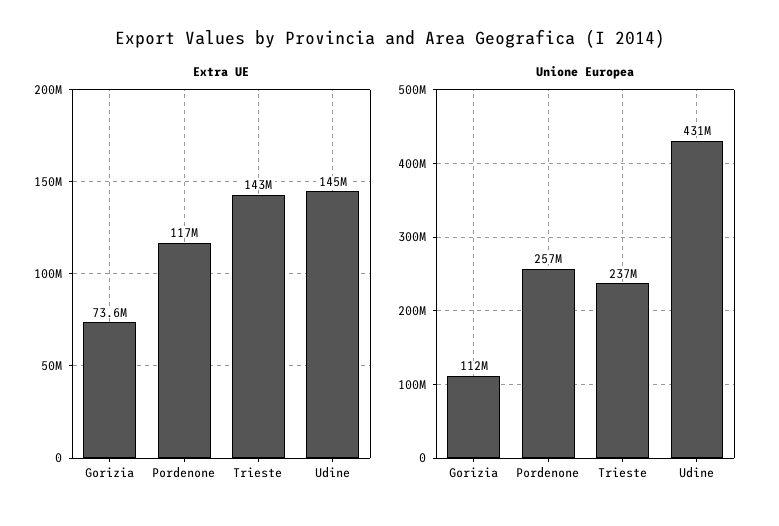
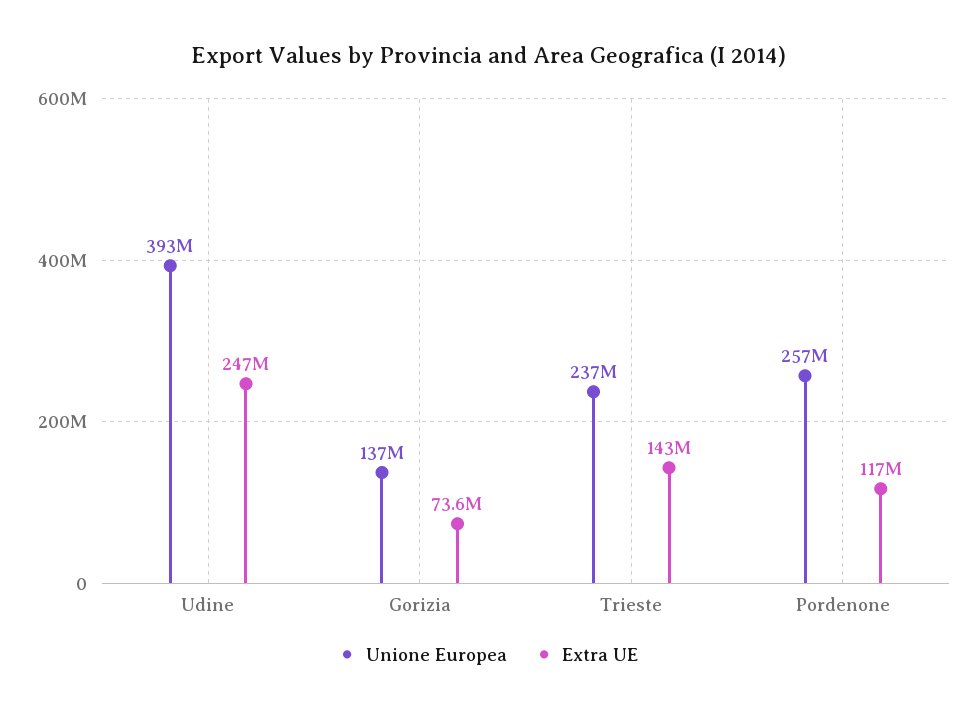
Extra UE, Udine: 145000000 -> 247000000
Unione Europea, Gorizia: 112000000 -> 137000000
Unione Europea, Udine: 431000000 -> 393000000

